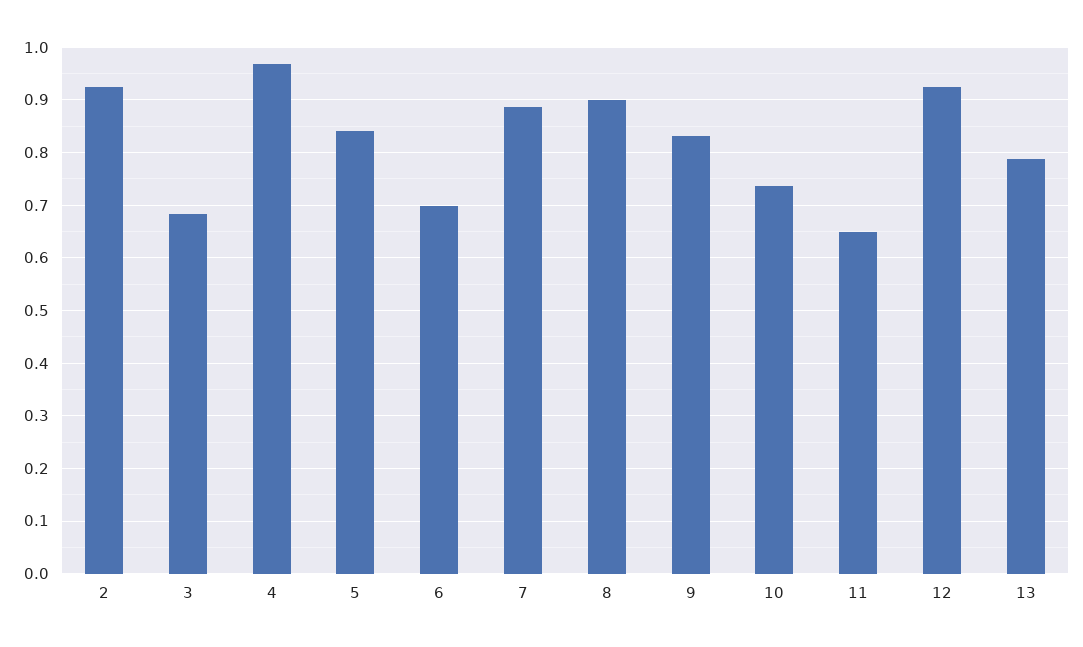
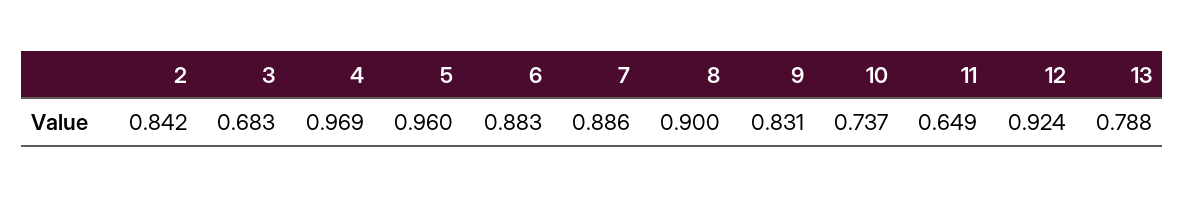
2: 0.92 -> 0.842
5: 0.84 -> 0.96
6: 0.7 -> 0.883

